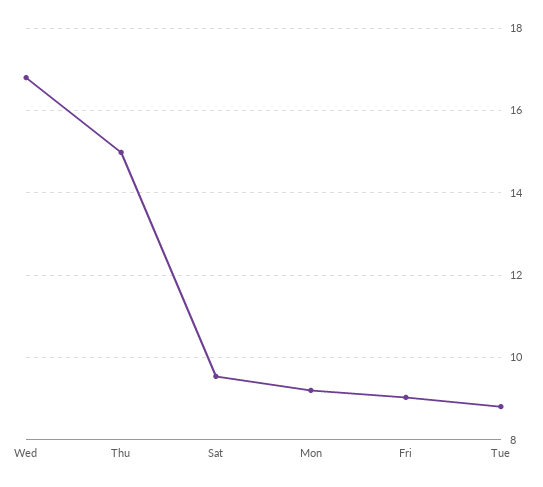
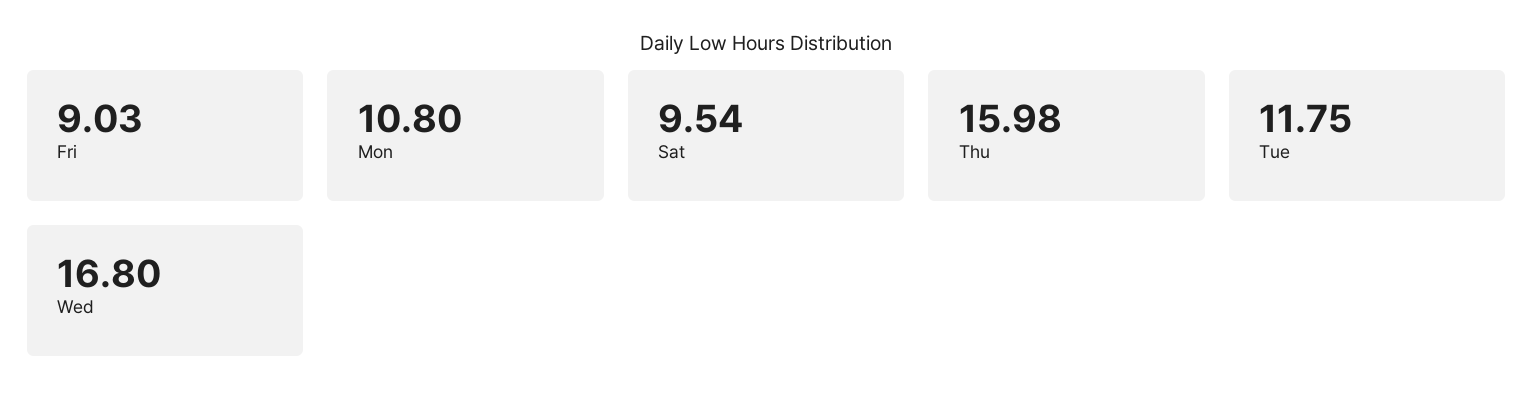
Thu: 15 -> 15.98
Mon: 9.2 -> 10.8
Tue: 8.8 -> 11.75

